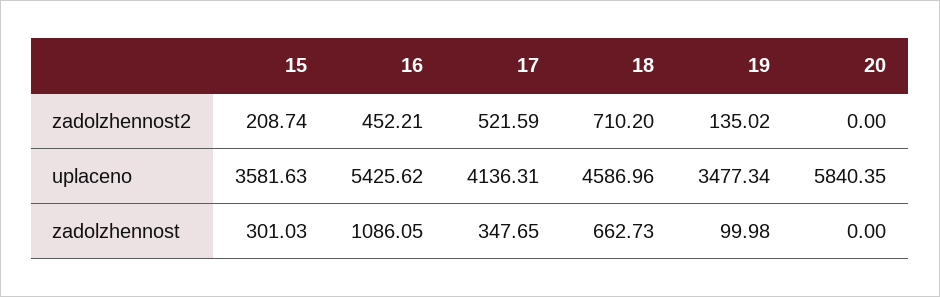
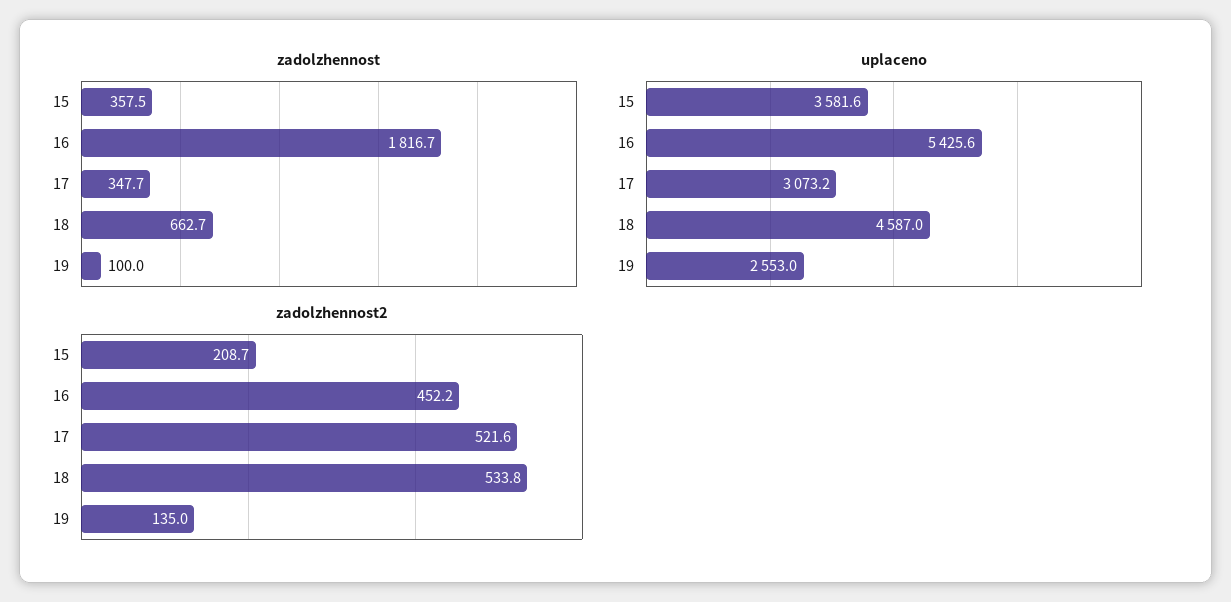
zadolzhennost2, 18: 710.2 -> 533.8
zadolzhennost2, 20: 0 -> none
uplaceno, 17: 4136.31 -> 3073.2
uplaceno, 19: 3477.34 -> 2553
uplaceno, 20: 5840.35 -> none
zadolzhennost, 15: 301.03 -> 357.5
zadolzhennost, 16: 1086.05 -> 1816.7
zadolzhennost, 20: 0 -> none

